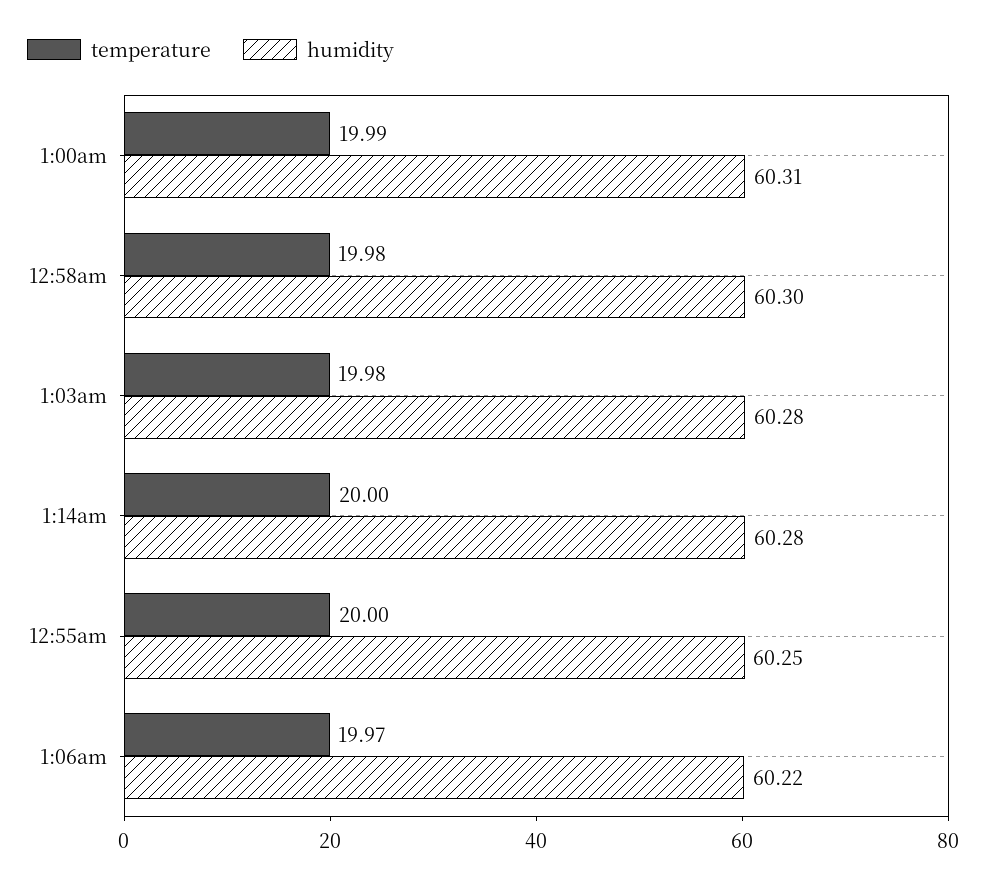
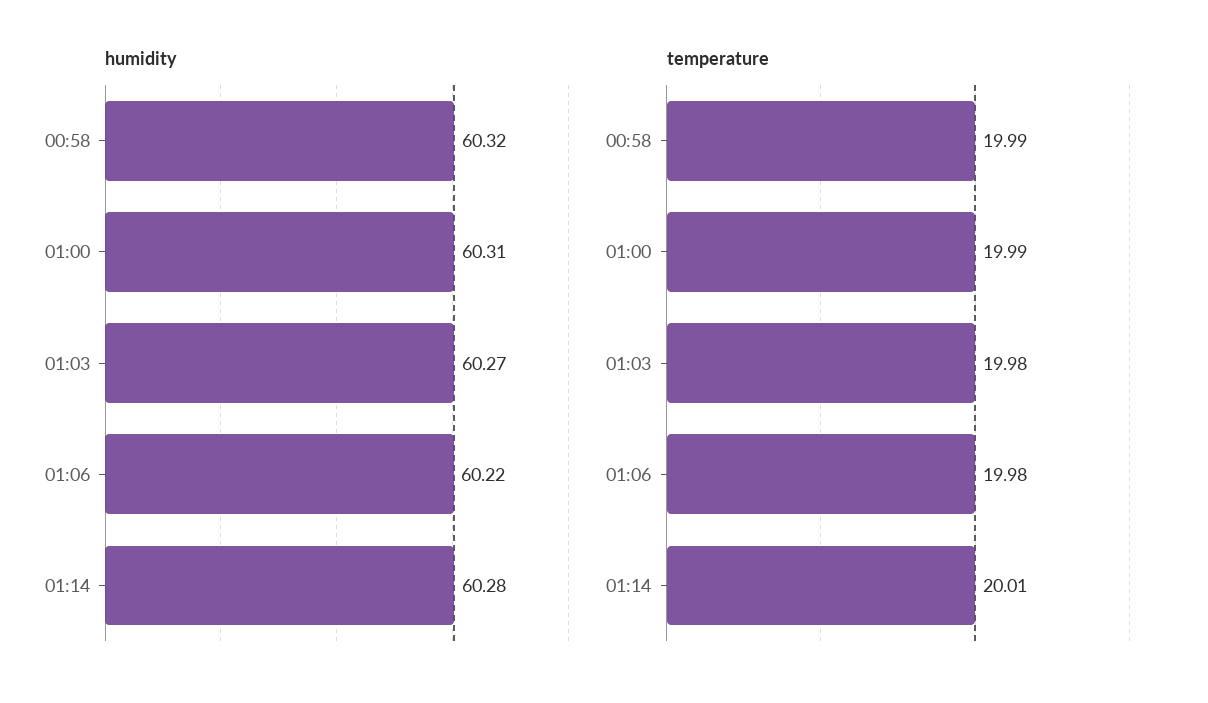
temperature, 12:58am: 19.98 -> 19.99
humidity, 12:58am: 60.3 -> 60.32
humidity, 1:03am: 60.28 -> 60.27
temperature, 1:14am: 20 -> 20.01
temperature, 12:55am: 20 -> none
humidity, 12:55am: 60.25 -> none
temperature, 1:06am: 19.97 -> 19.98

